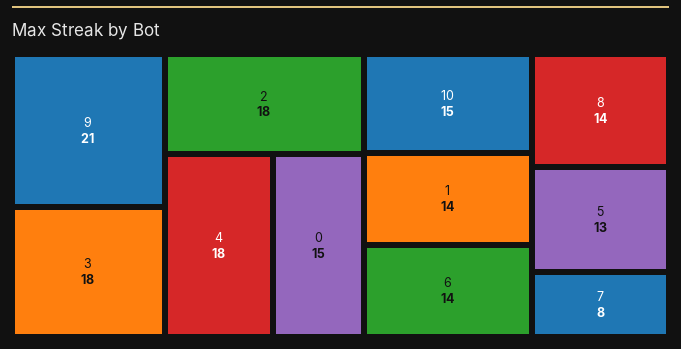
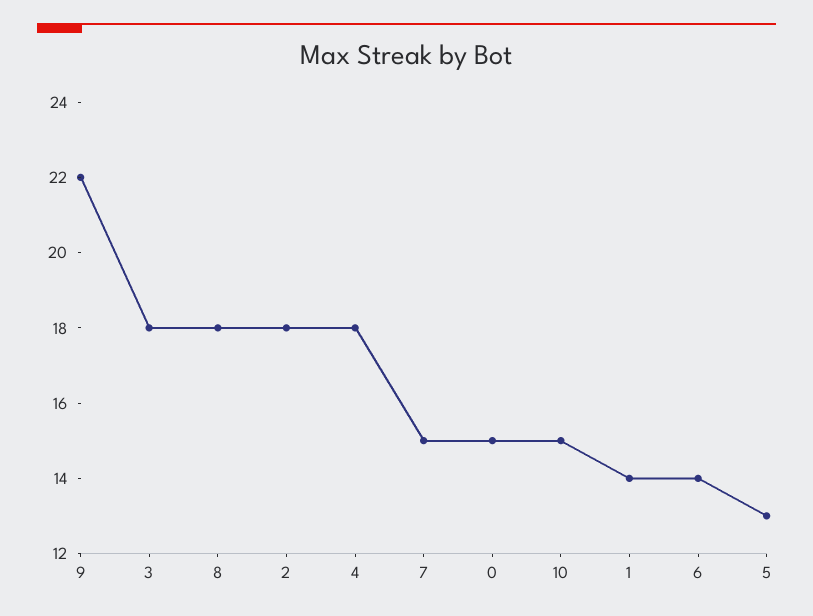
9: 21 -> 22
8: 14 -> 18
7: 8 -> 15

